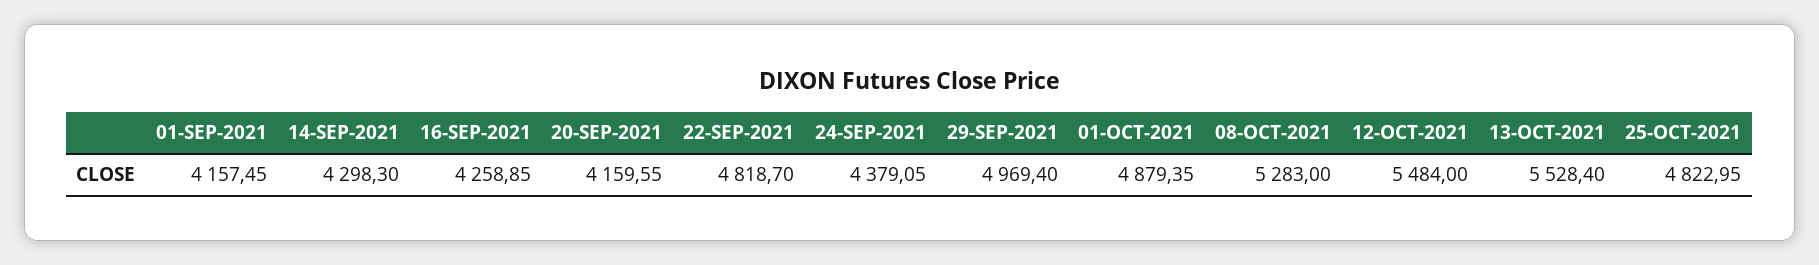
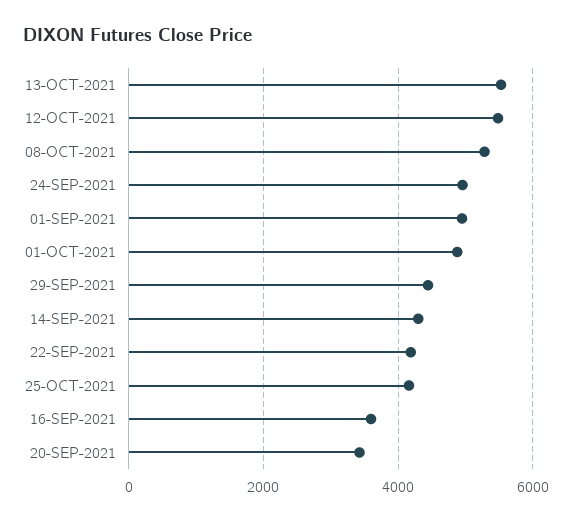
01-SEP-2021: 4157.45 -> 5000
16-SEP-2021: 4258.85 -> 3600
20-SEP-2021: 4159.55 -> 3400
22-SEP-2021: 4818.7 -> 4200
24-SEP-2021: 4379.05 -> 5000
29-SEP-2021: 4969.4 -> 4400
25-OCT-2021: 4822.95 -> 4200

